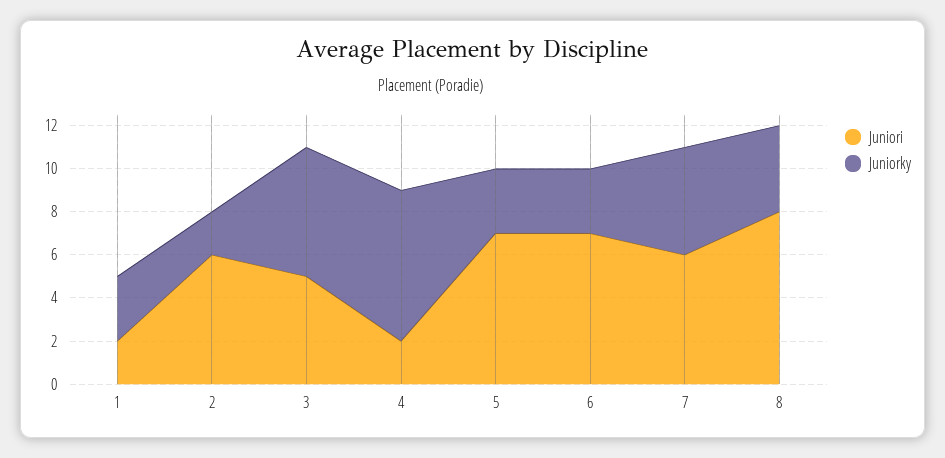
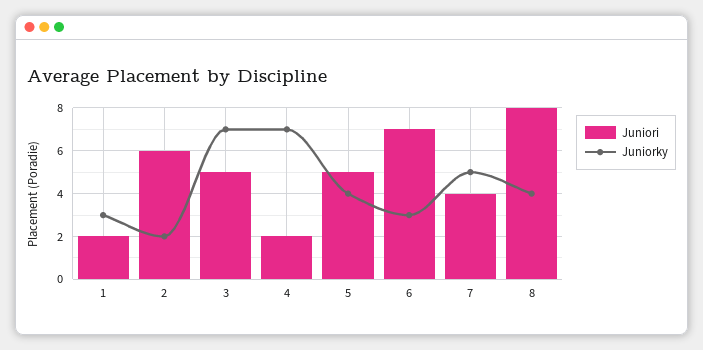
Juniorky, 3: 6 -> 7
Juniori, 5: 7 -> 5
Juniorky, 5: 3 -> 4
Juniori, 7: 6 -> 4

